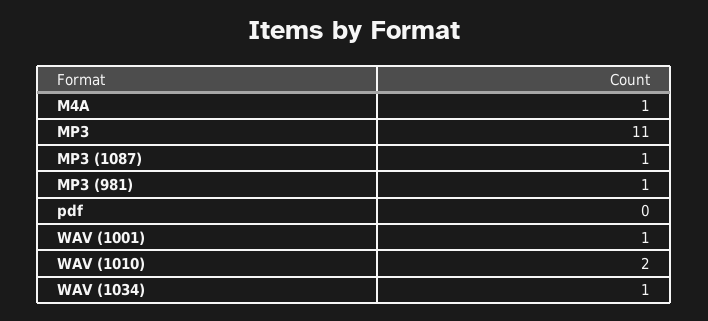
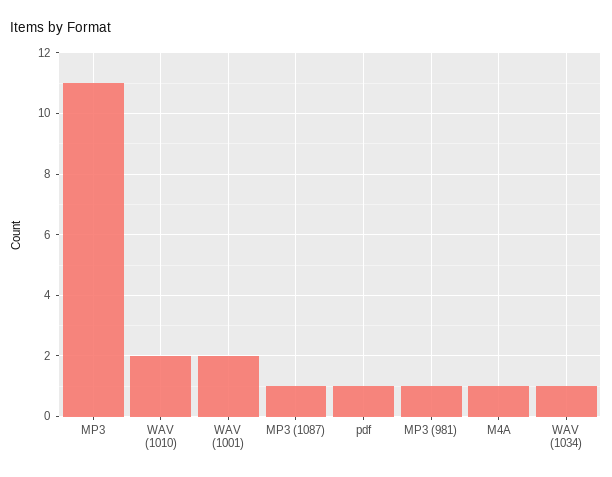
pdf: 0 -> 1
WAV (1001): 1 -> 2

